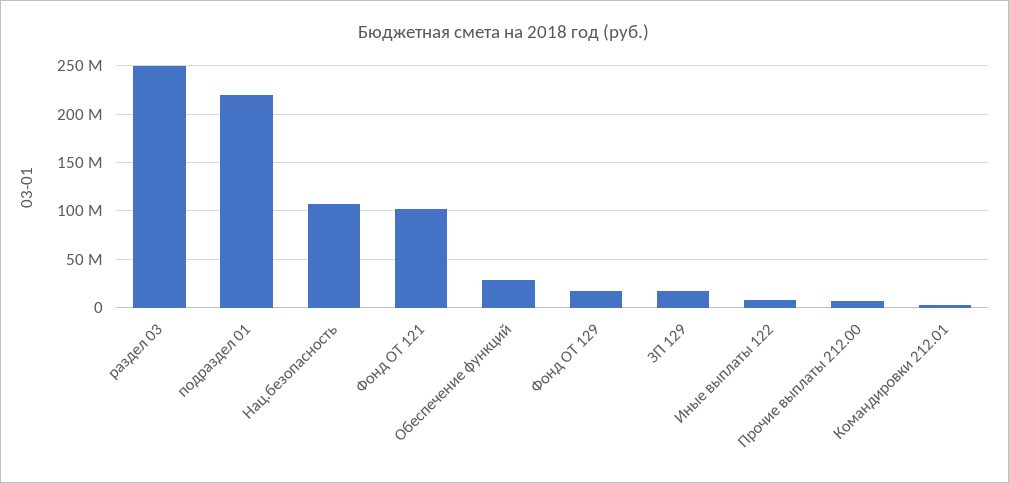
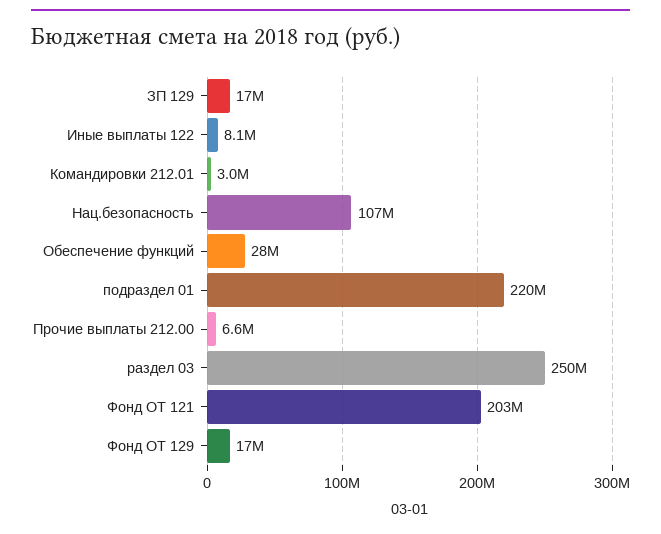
Фонд ОТ 121: 100000000 -> 203000000

